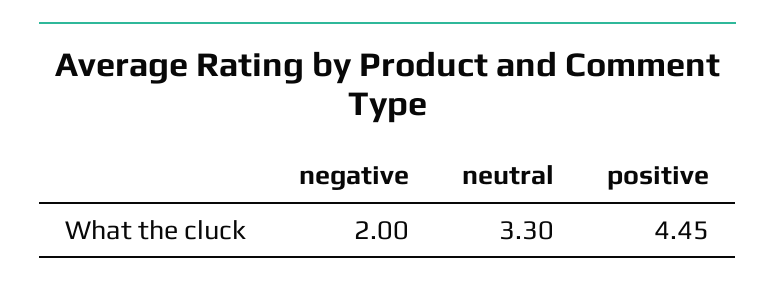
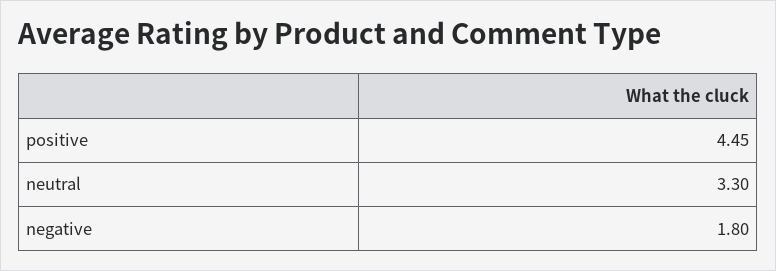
negative: 2 -> 1.8

